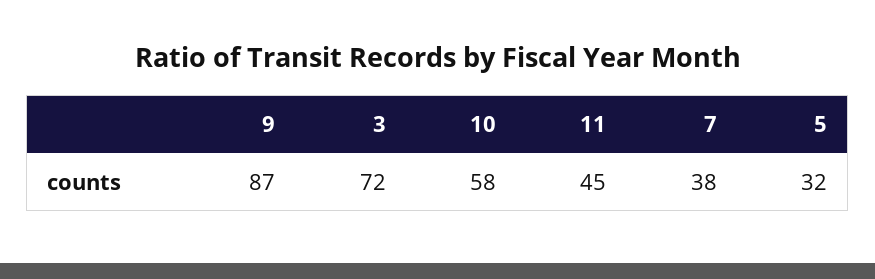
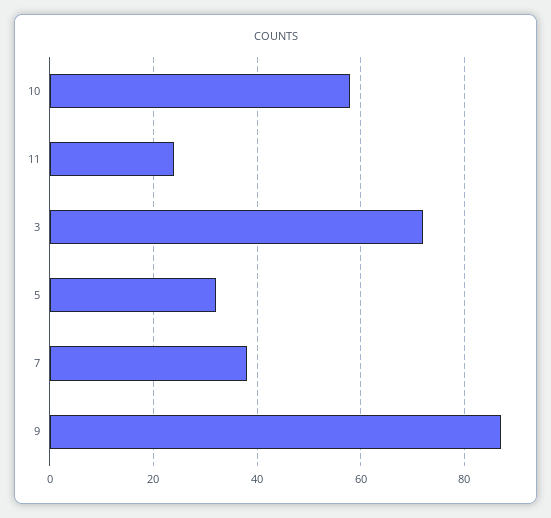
11: 45 -> 25

